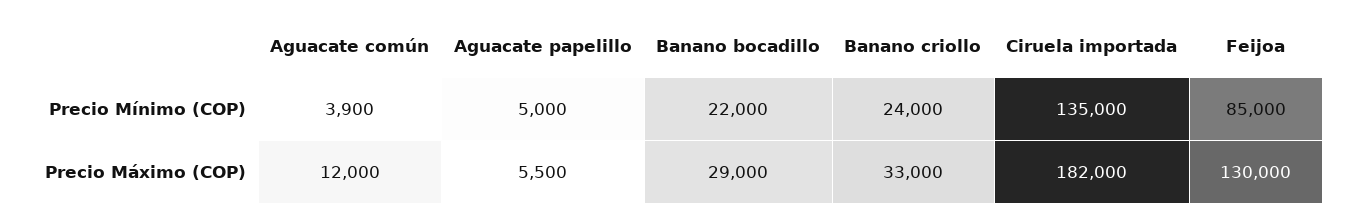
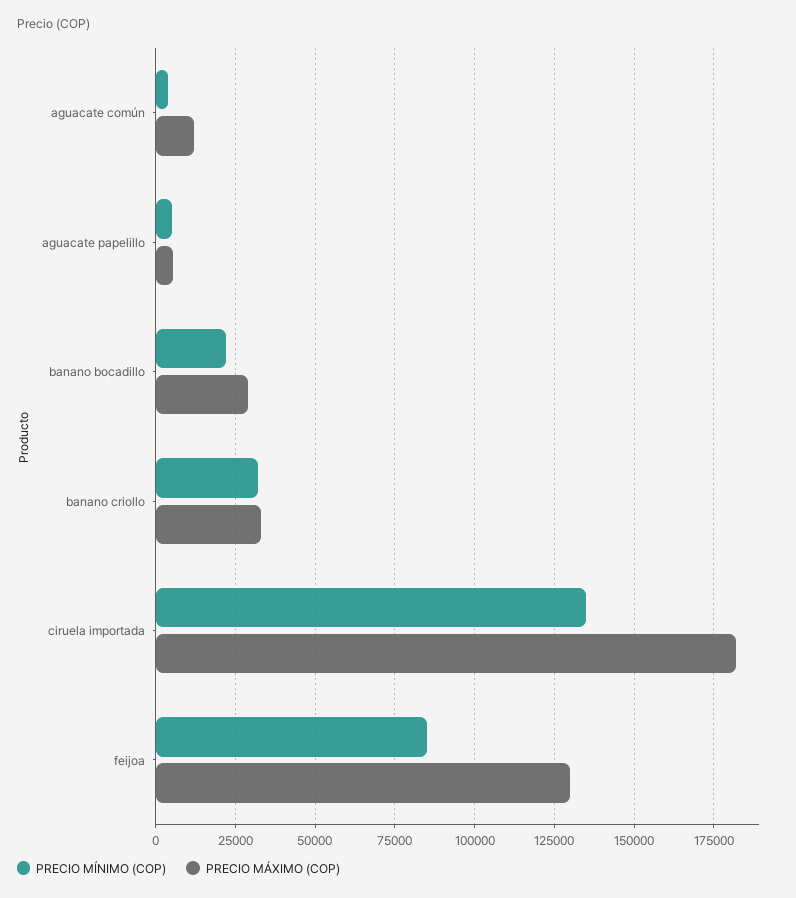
Precio Mínimo (COP), Banano criollo: 24000 -> 32500

